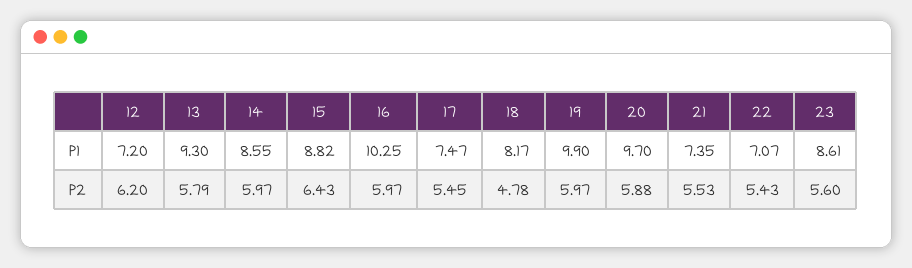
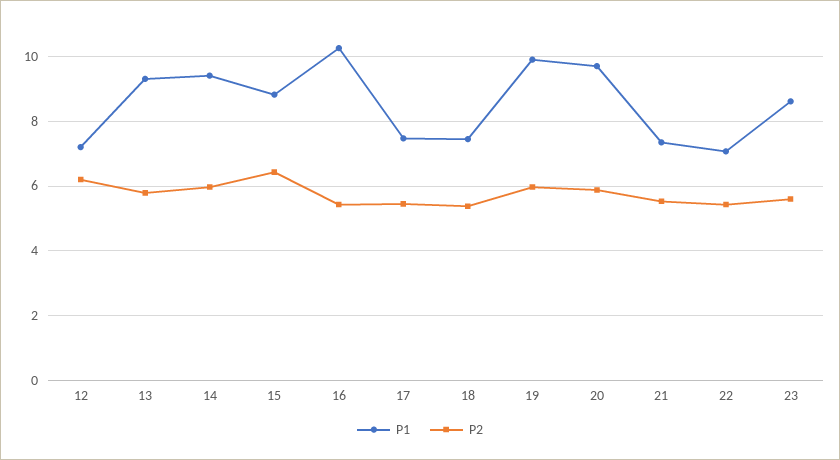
P1, 14: 8.55 -> 9.4
P1, 18: 8.17 -> 7.4
P2, 16: 5.97 -> 5.4
P2, 18: 4.78 -> 5.4

